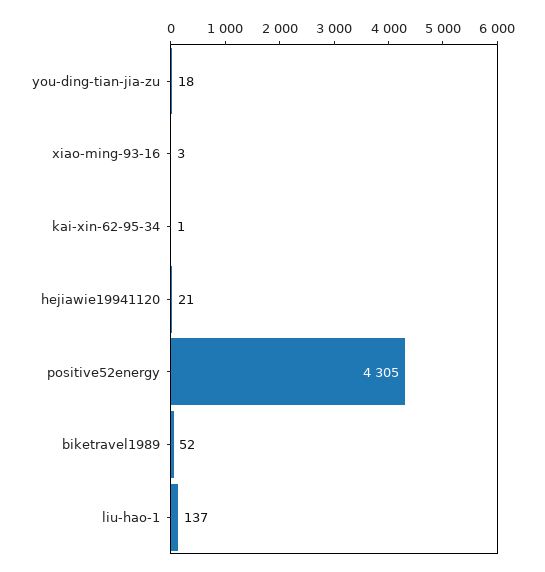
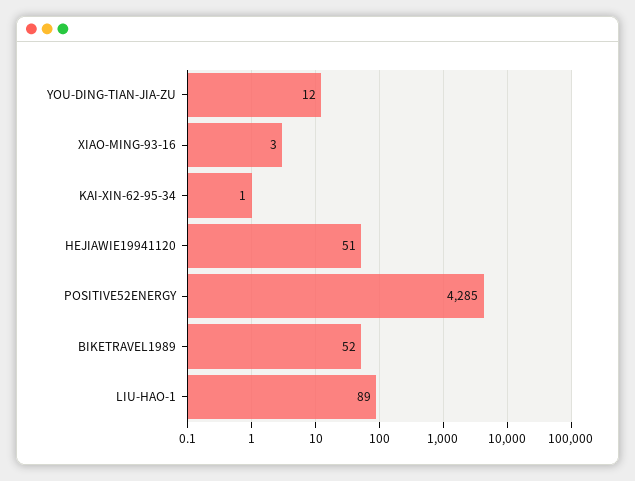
you-ding-tian-jia-zu: 18 -> 12
hejiawie19941120: 21 -> 51
positive52energy: 4305 -> 4285
liu-hao-1: 137 -> 89

